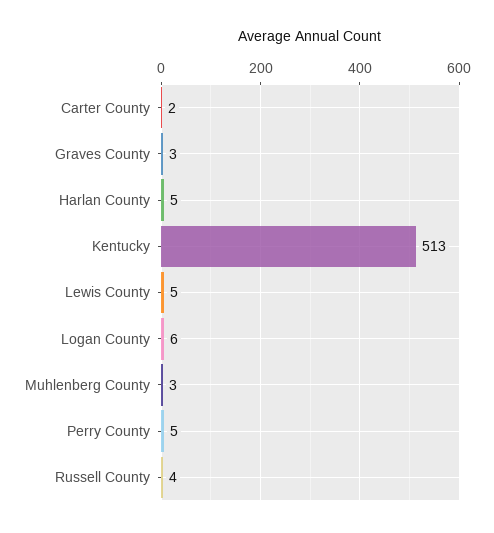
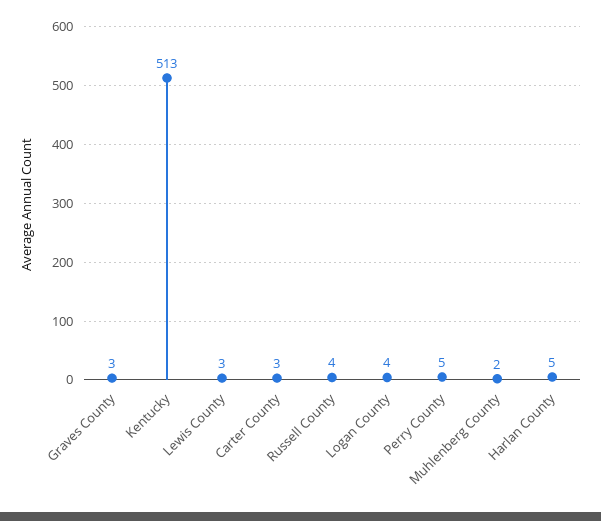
Carter County: 2 -> 3
Lewis County: 5 -> 3
Logan County: 6 -> 4
Muhlenberg County: 3 -> 2

